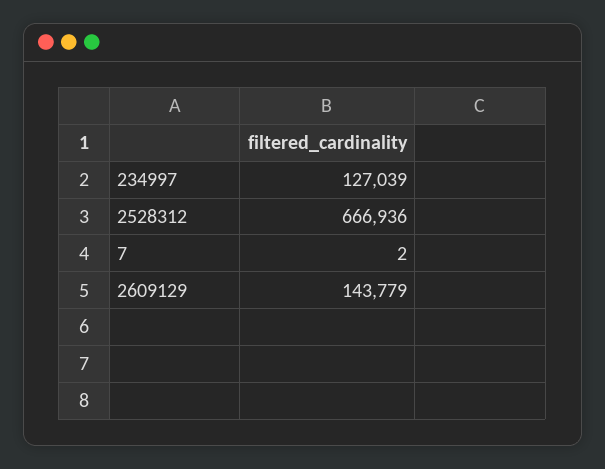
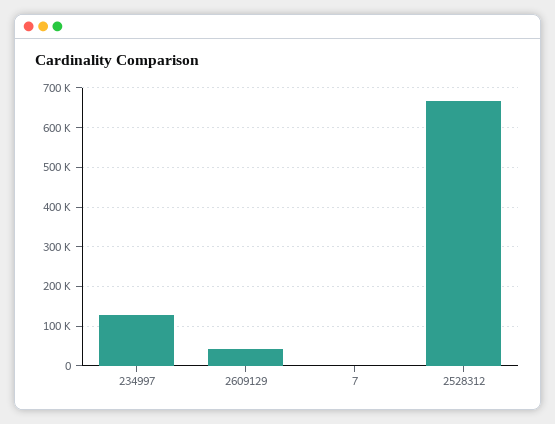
2609129: 143779 -> 40000

